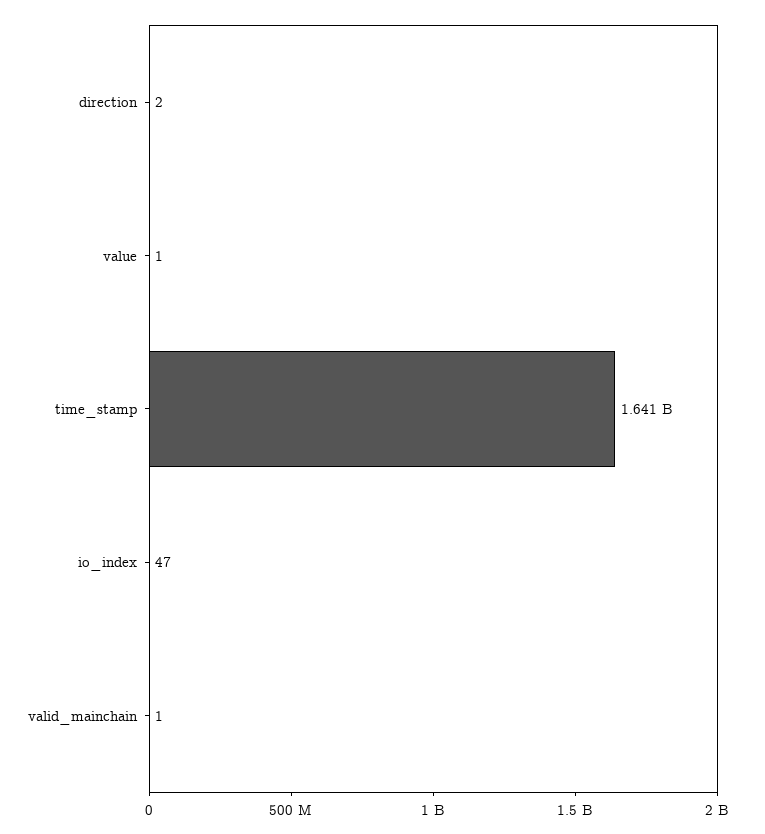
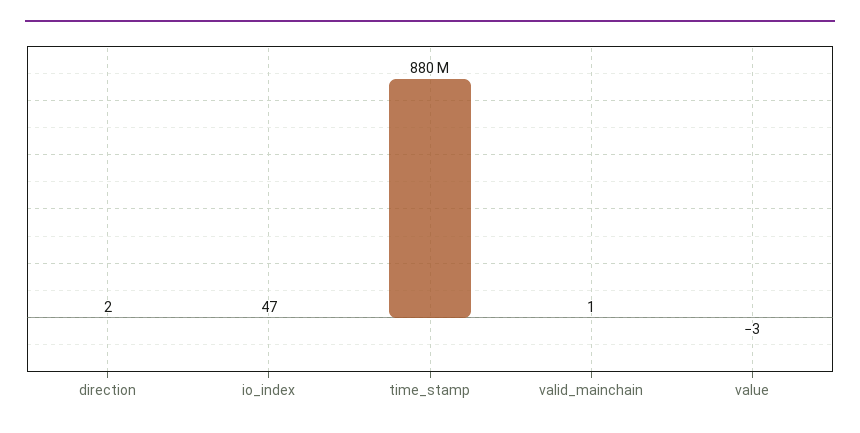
value: 1 -> -3
time_stamp: 1641000000 -> 880000000

